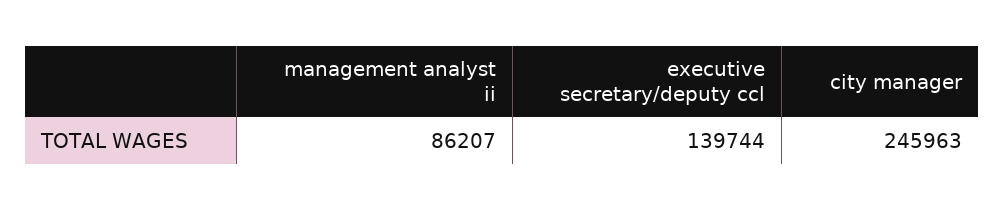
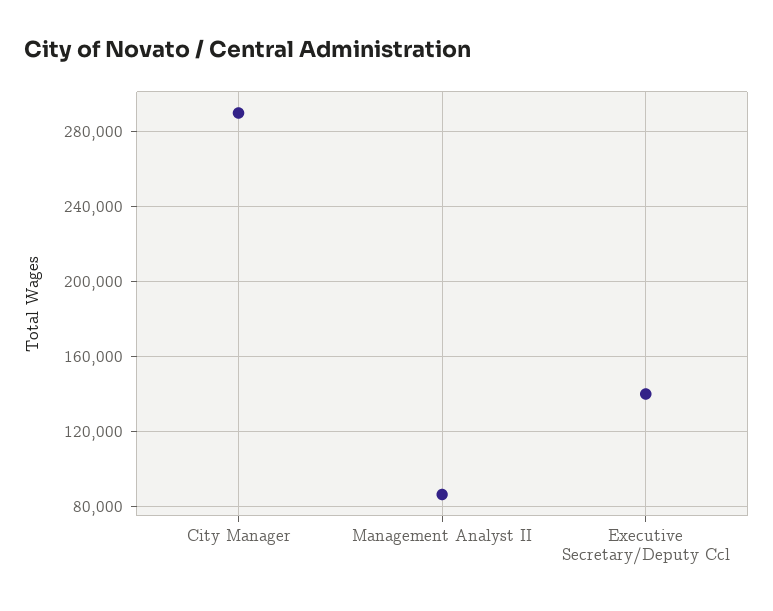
city manager: 245963 -> 290000

